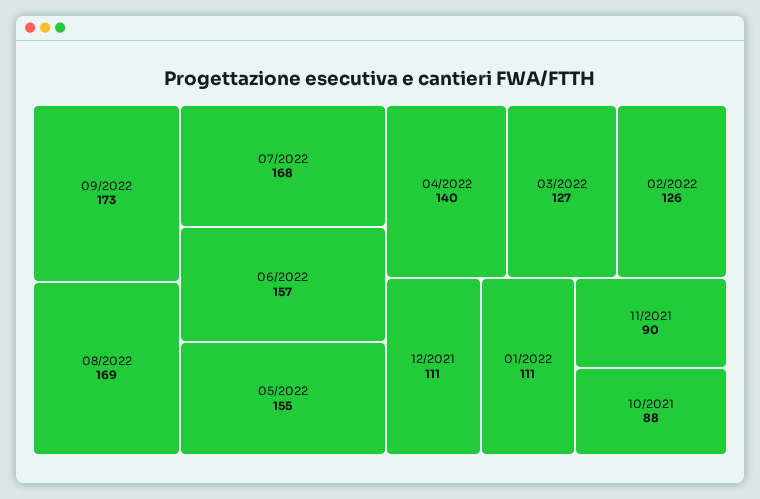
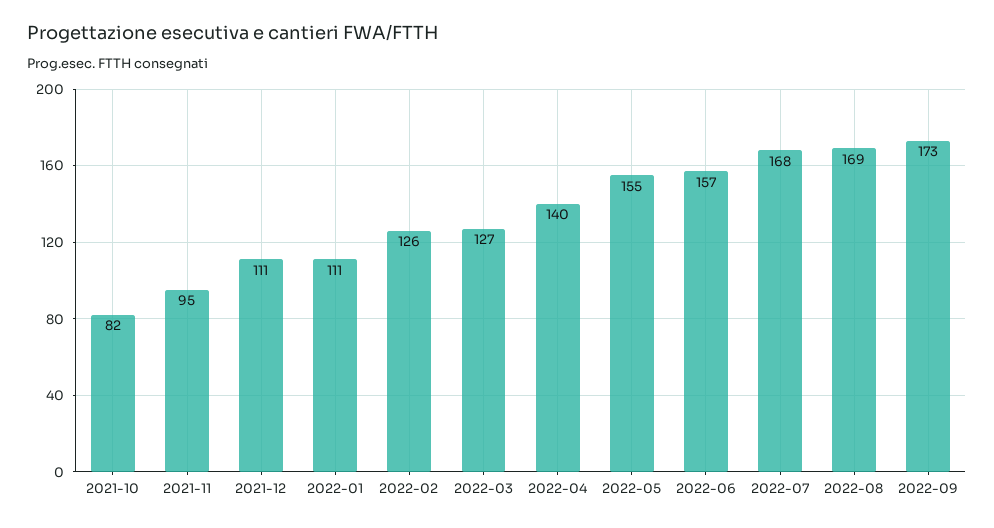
11/2021: 90 -> 95
10/2021: 88 -> 82

